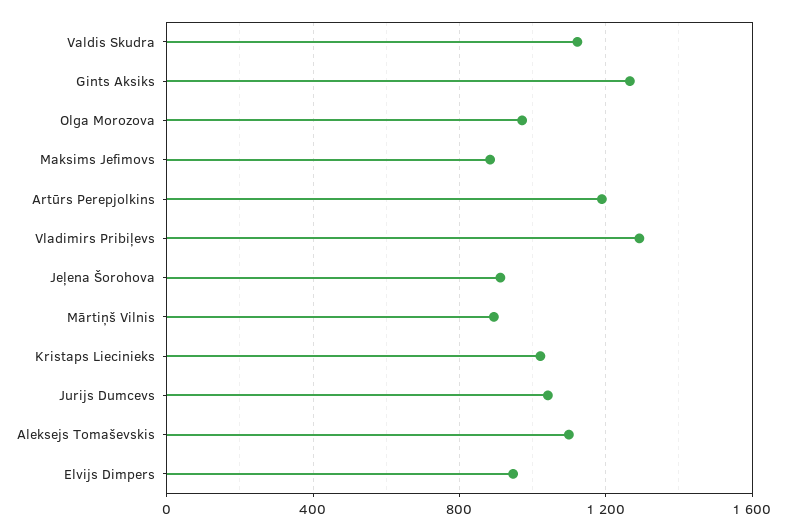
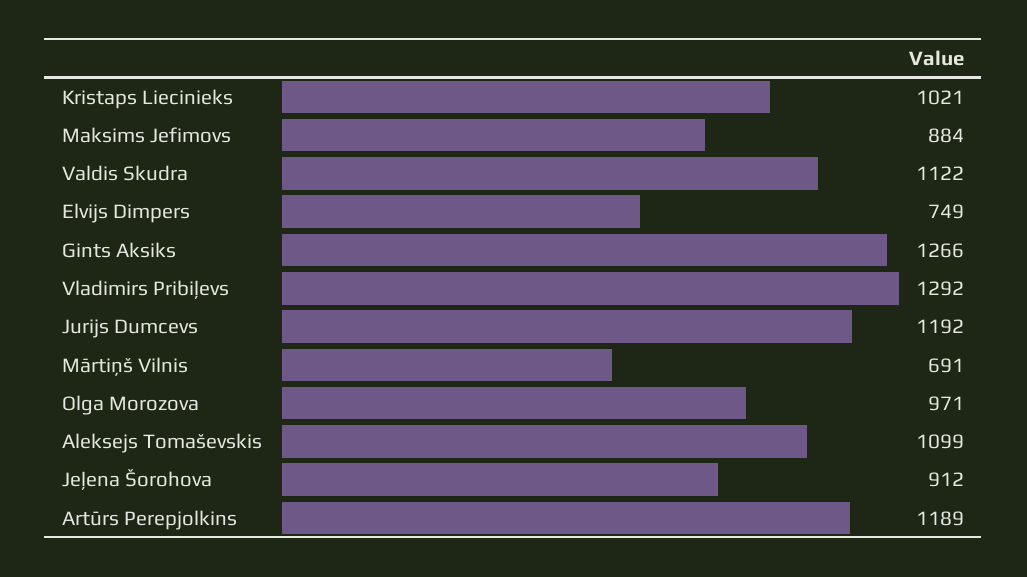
Mārtiņš Vilnis: 900 -> 691
Jurijs Dumcevs: 1050 -> 1192
Elvijs Dimpers: 950 -> 749

